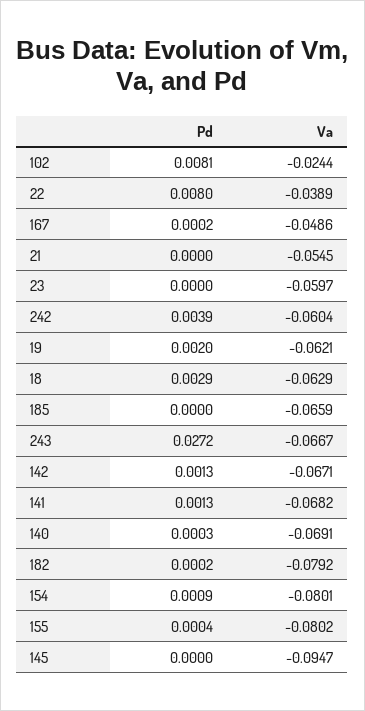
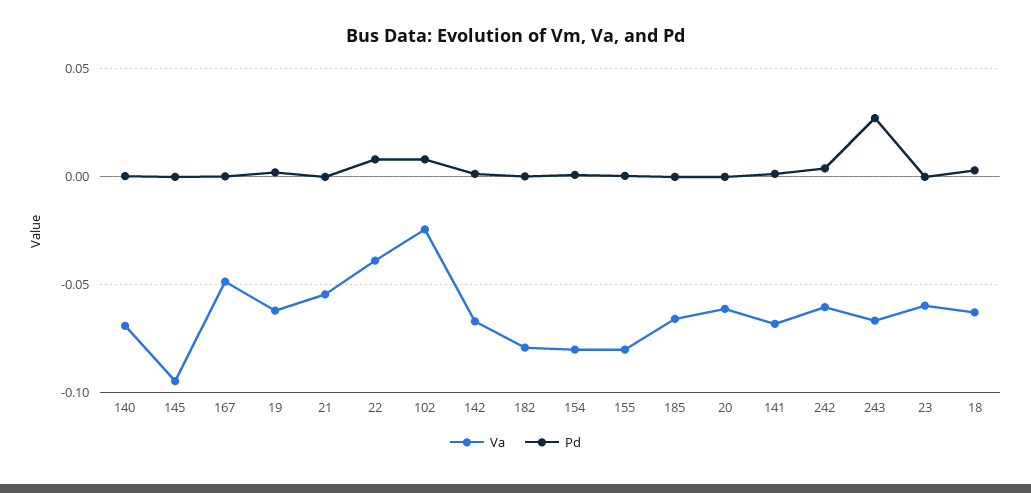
Va, 20: none -> -0.06
Pd, 20: none -> 0

